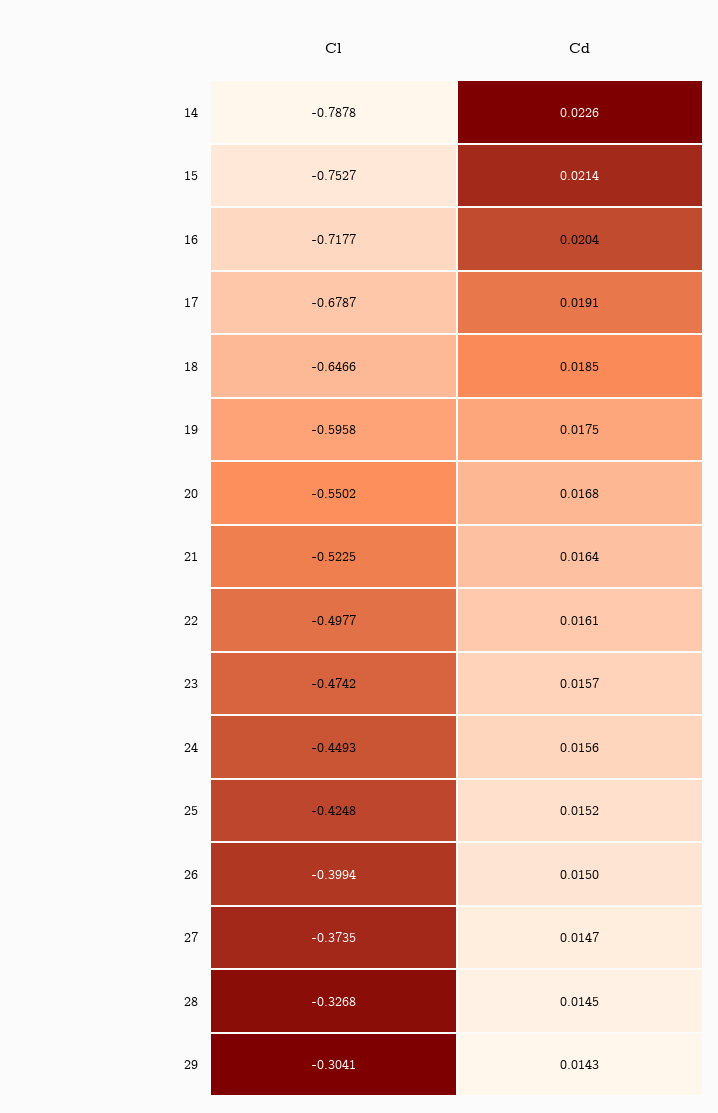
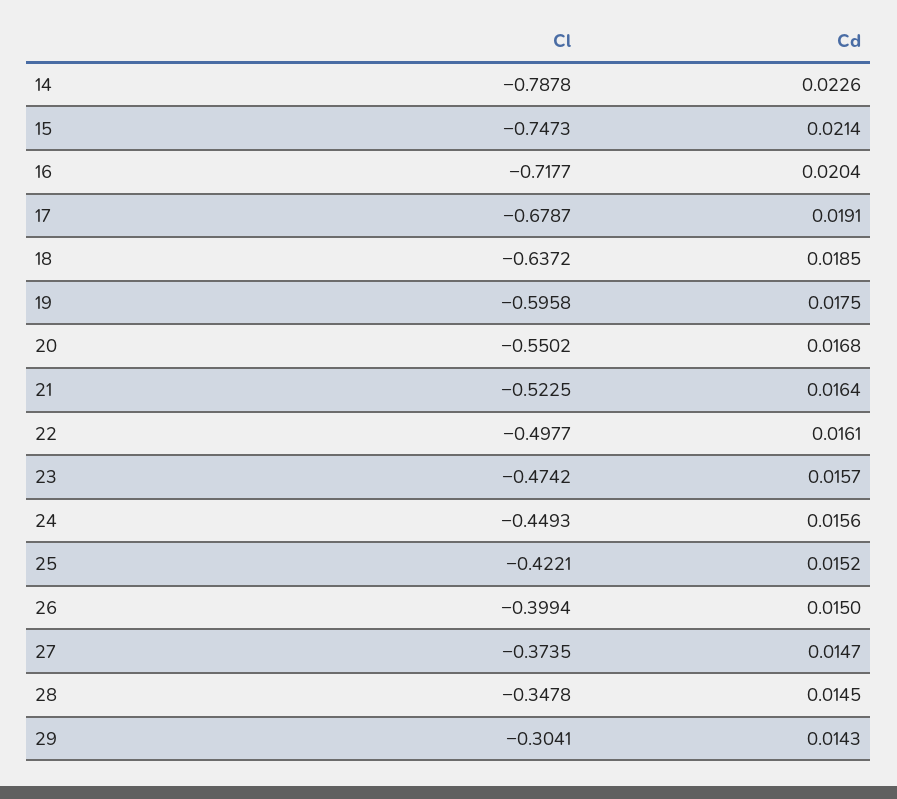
Cl, 15: -0.7527 -> -0.7473
Cl, 18: -0.6466 -> -0.6372
Cl, 25: -0.4248 -> -0.4221
Cl, 28: -0.3268 -> -0.3478

